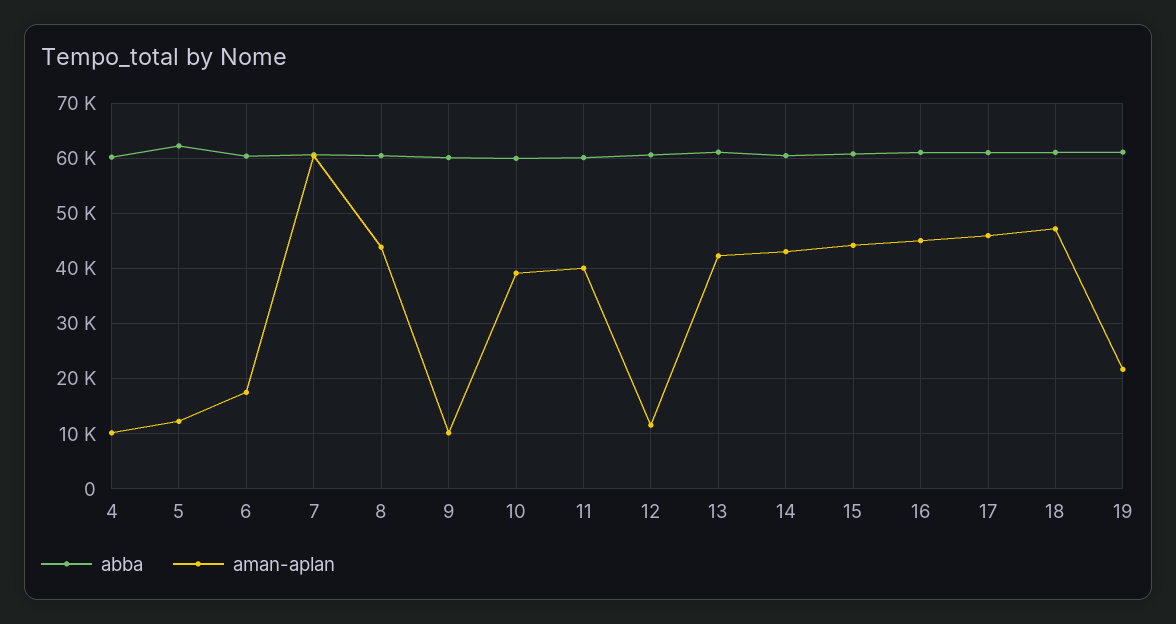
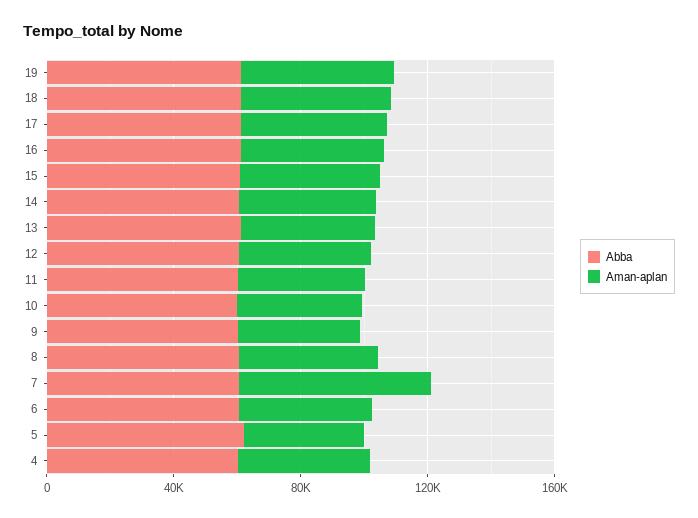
aman-aplan, 4: 10000 -> 40000
aman-aplan, 5: 12000 -> 40000
aman-aplan, 6: 18000 -> 40000
aman-aplan, 9: 10000 -> 40000
aman-aplan, 12: 12000 -> 40000
aman-aplan, 19: 22000 -> 50000

